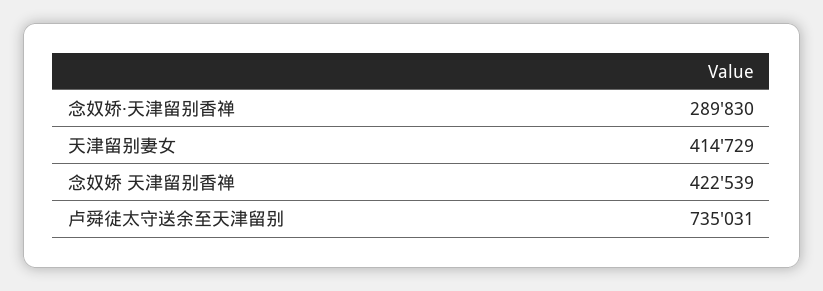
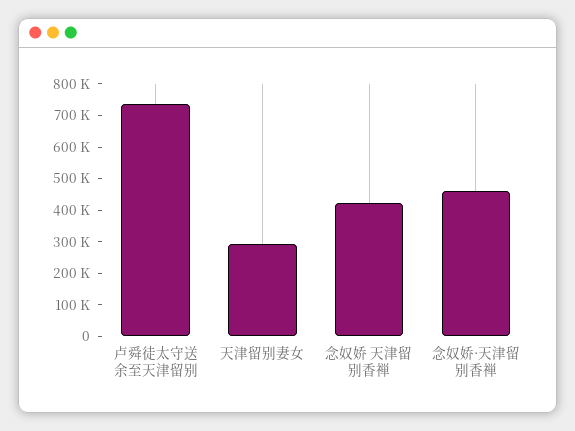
念奴娇·天津留别香禅: 289830 -> 450000
天津留别妻女: 414729 -> 300000

